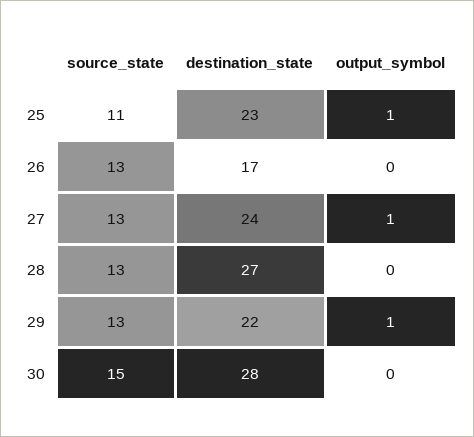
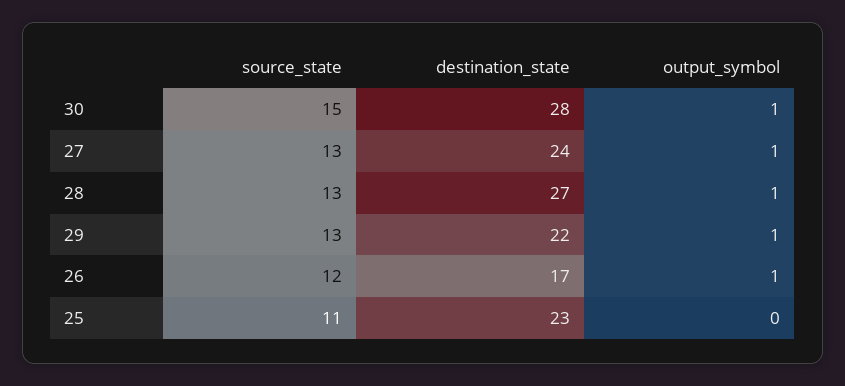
output_symbol, 25: 1 -> 0
source_state, 26: 13 -> 12
output_symbol, 26: 0 -> 1
output_symbol, 28: 0 -> 1
output_symbol, 30: 0 -> 1

